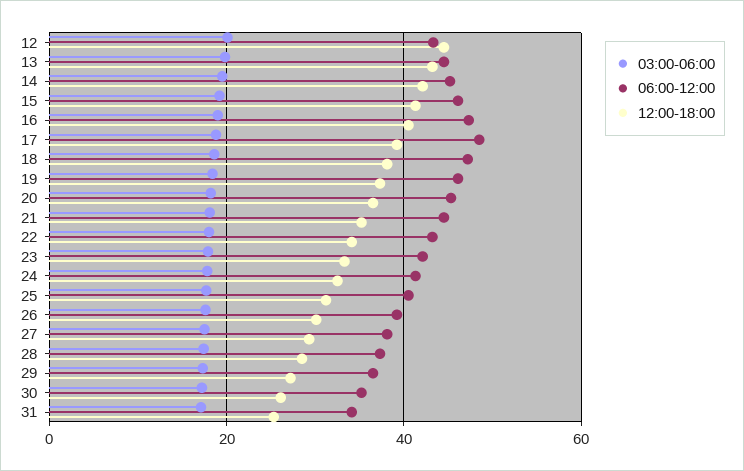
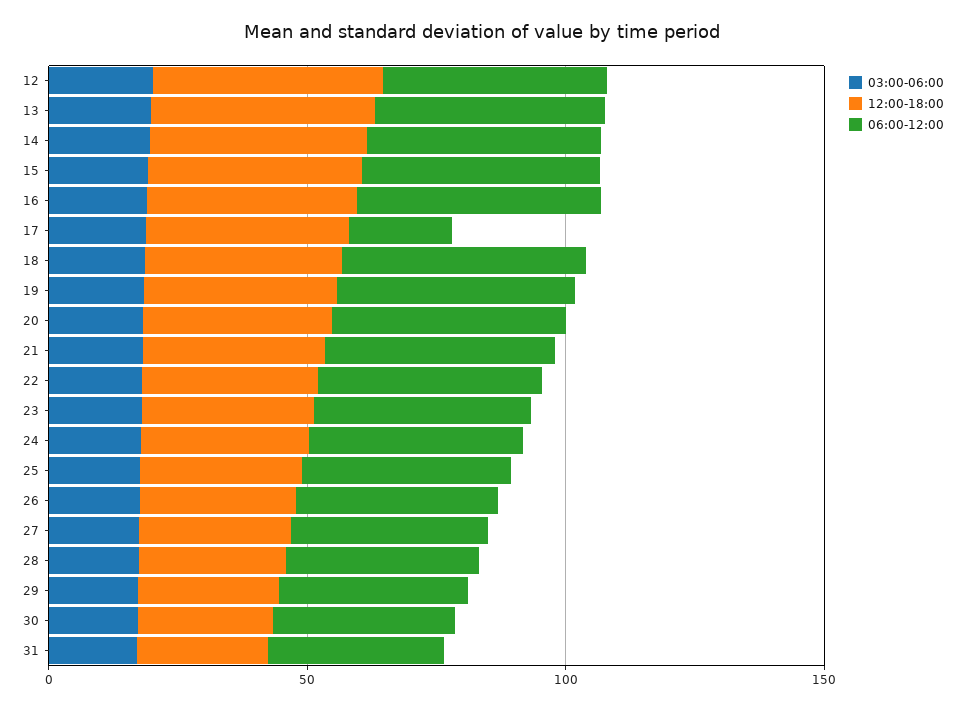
06:00-12:00, 17: 48 -> 20

